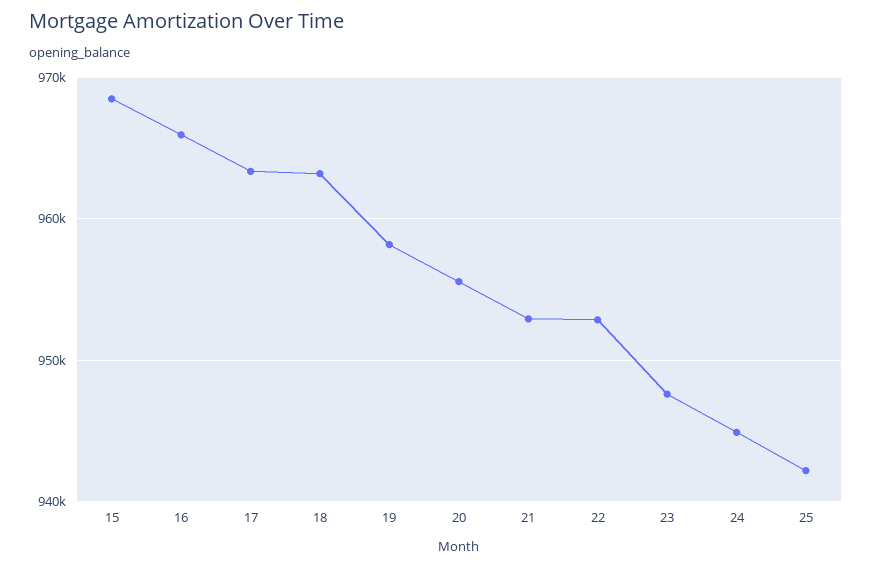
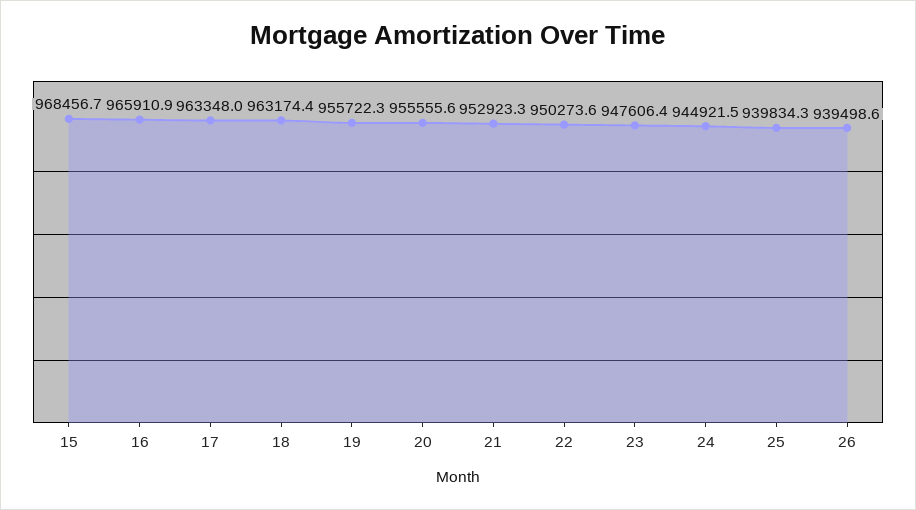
19: 958000 -> 955722.3
22: 953000 -> 950273.6
25: 942000 -> 939834.3
26: none -> 939498.6

